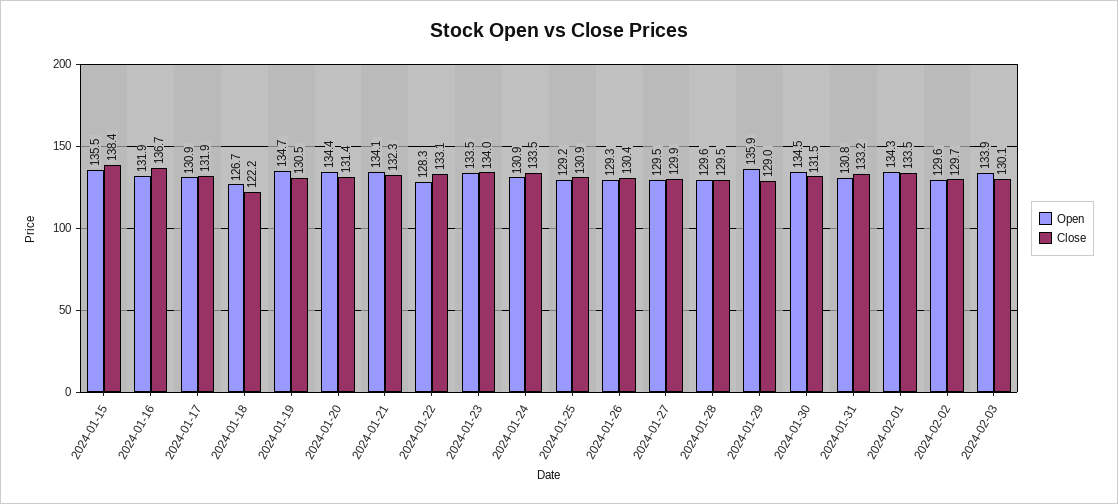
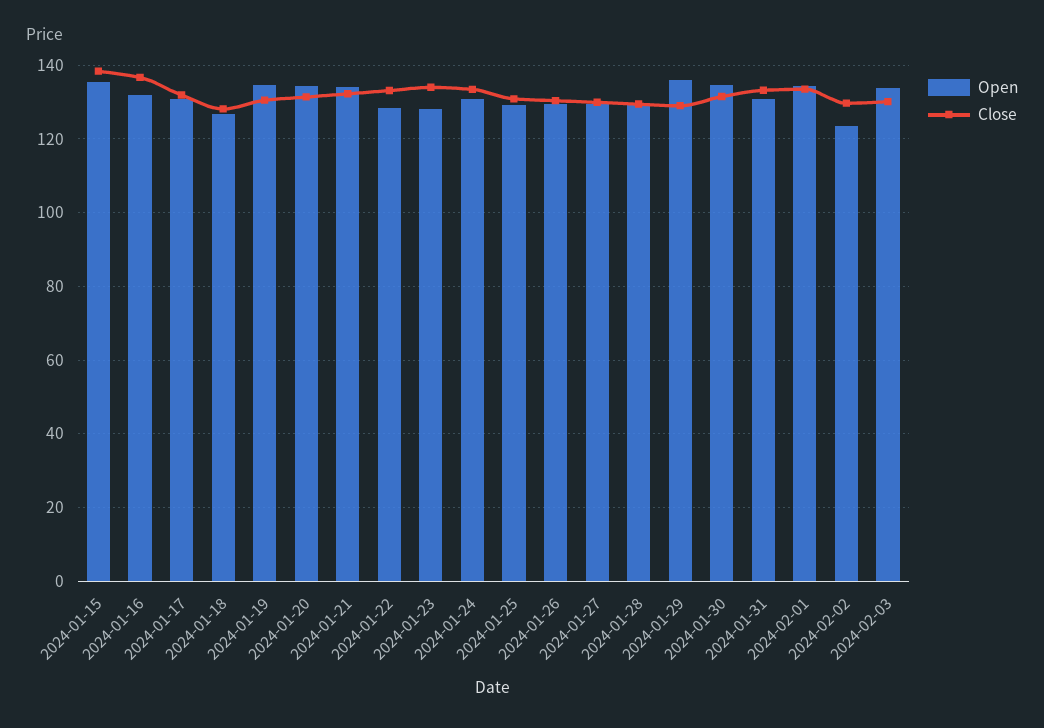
Close, 2024-01-18: 122.2 -> 128
Open, 2024-01-23: 133.5 -> 128
Open, 2024-02-02: 129.6 -> 124

